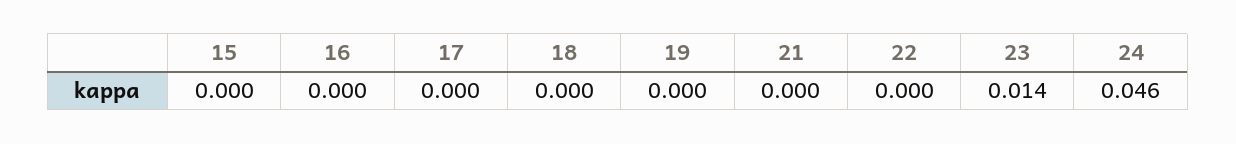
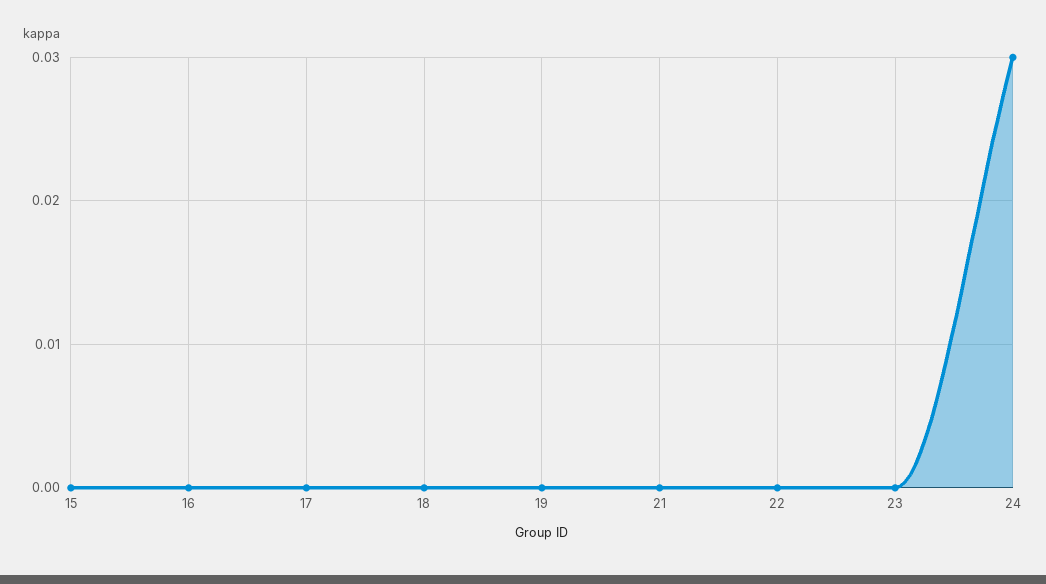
23: 0.014 -> 0
24: 0.046 -> 0.03

